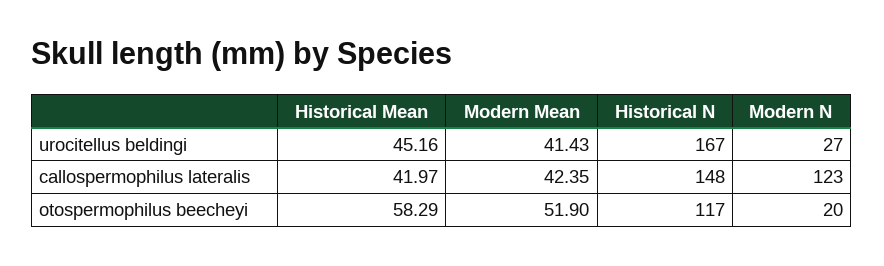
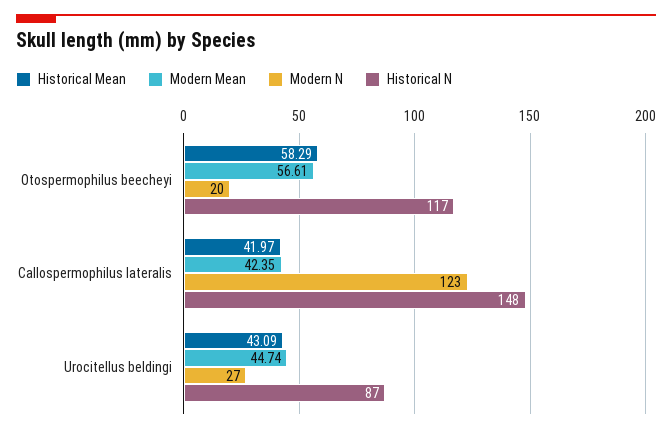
Historical Mean, urocitellus beldingi: 45.16 -> 43.09
Modern Mean, urocitellus beldingi: 41.43 -> 44.74
Historical N, urocitellus beldingi: 167 -> 87
Modern Mean, otospermophilus beecheyi: 51.9 -> 56.61

